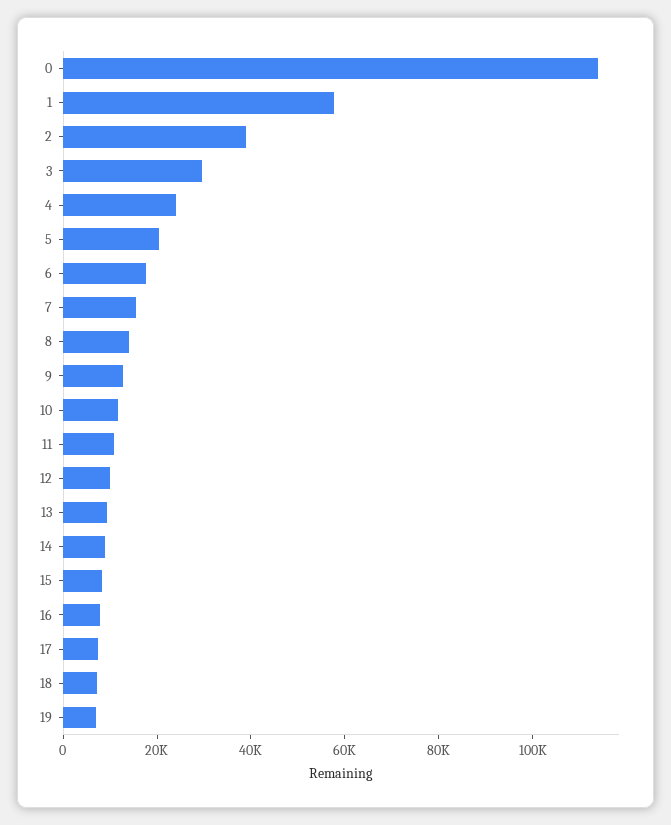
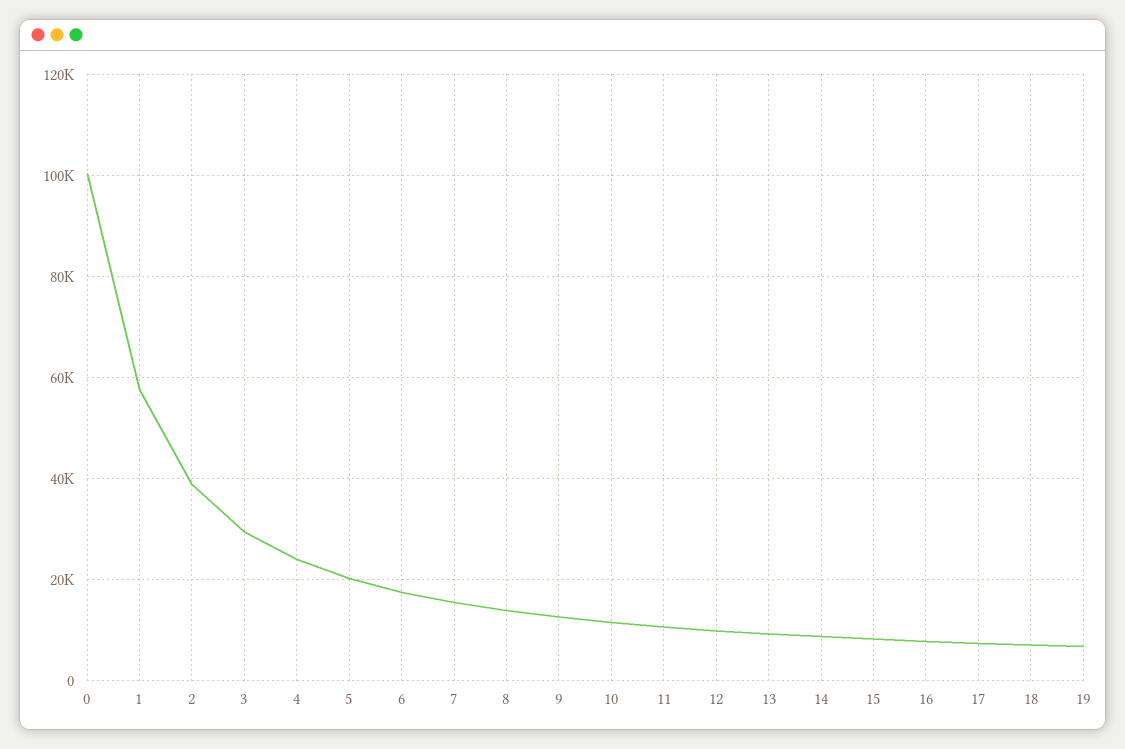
0: 115000 -> 100000

